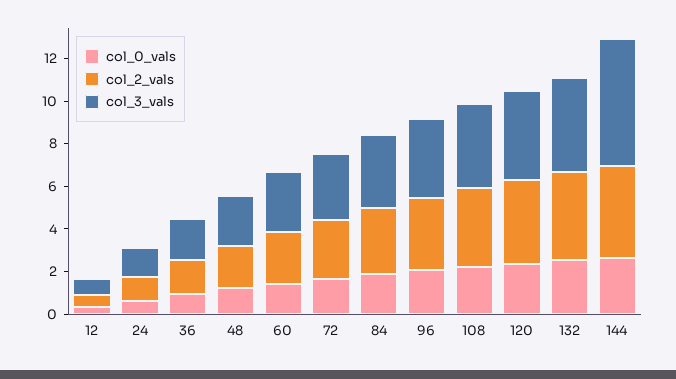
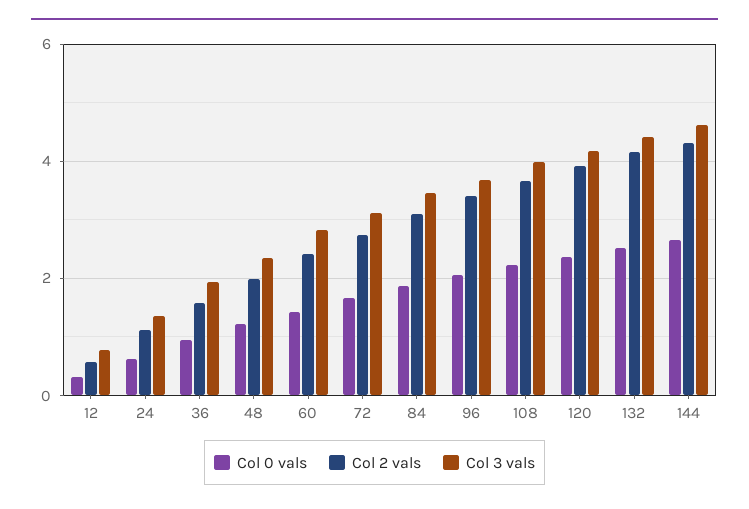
col_3_vals, 144: 6 -> 4.6

